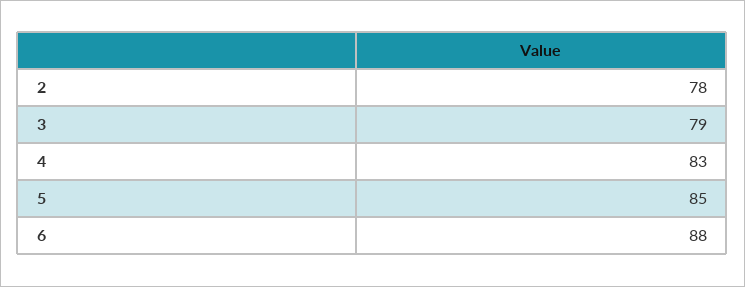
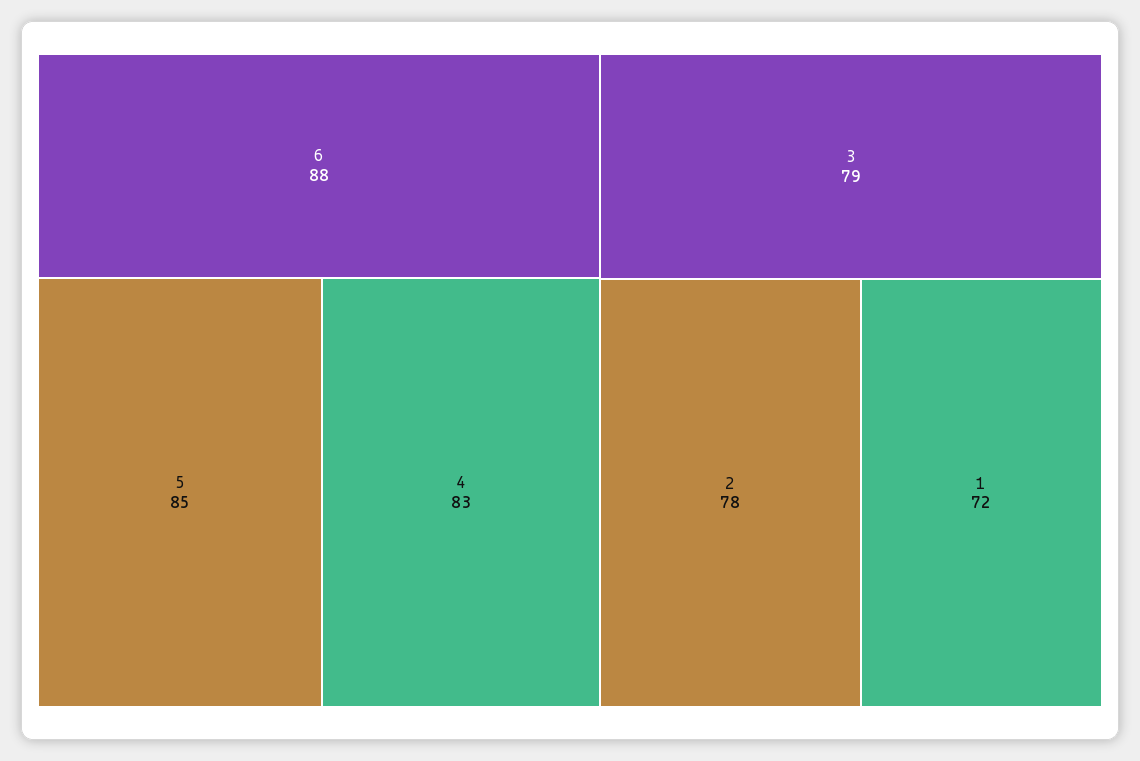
1: none -> 72

